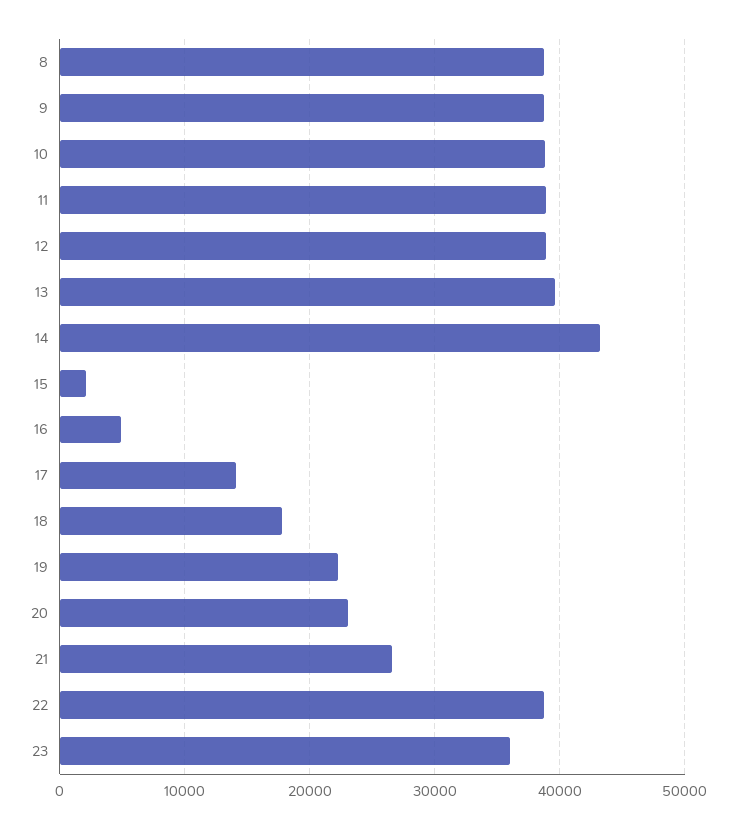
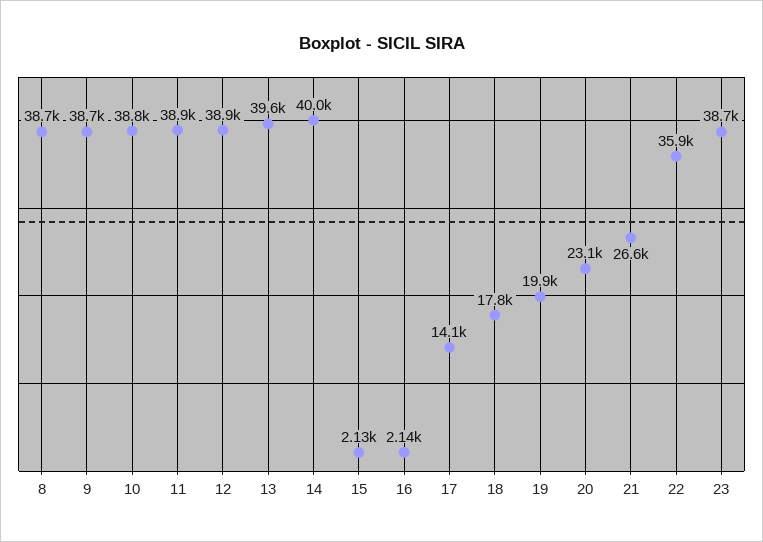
14: 43000 -> 40000
16: 5000 -> 2140
19: 22000 -> 19900
22: 39000 -> 35900
23: 36000 -> 38700

